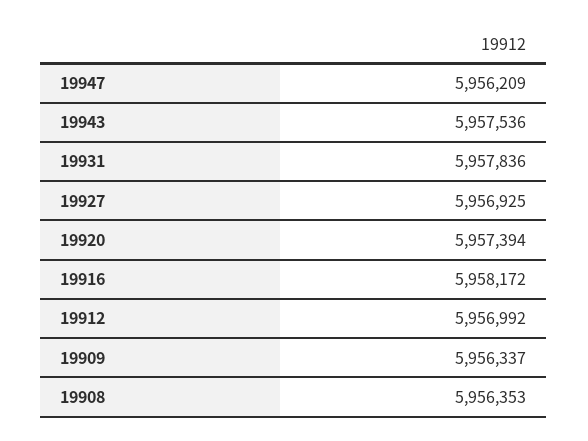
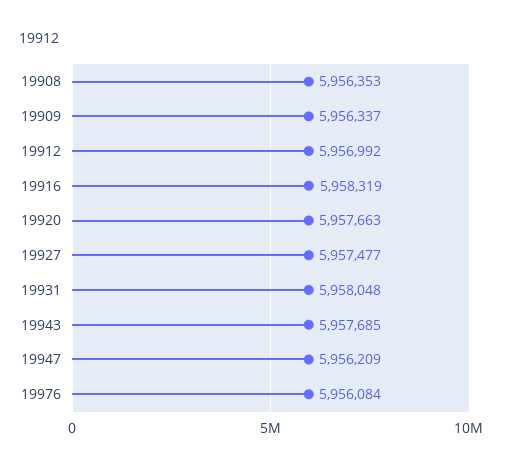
19943: 5957536 -> 5957685
19931: 5957836 -> 5958048
19927: 5956925 -> 5957477
19920: 5957394 -> 5957663
19916: 5958172 -> 5958319
19976: none -> 5956084

